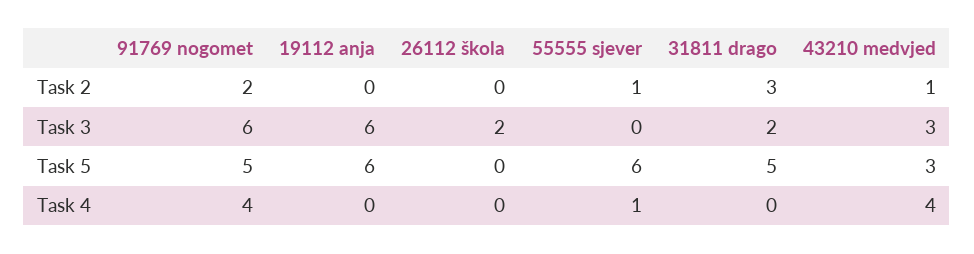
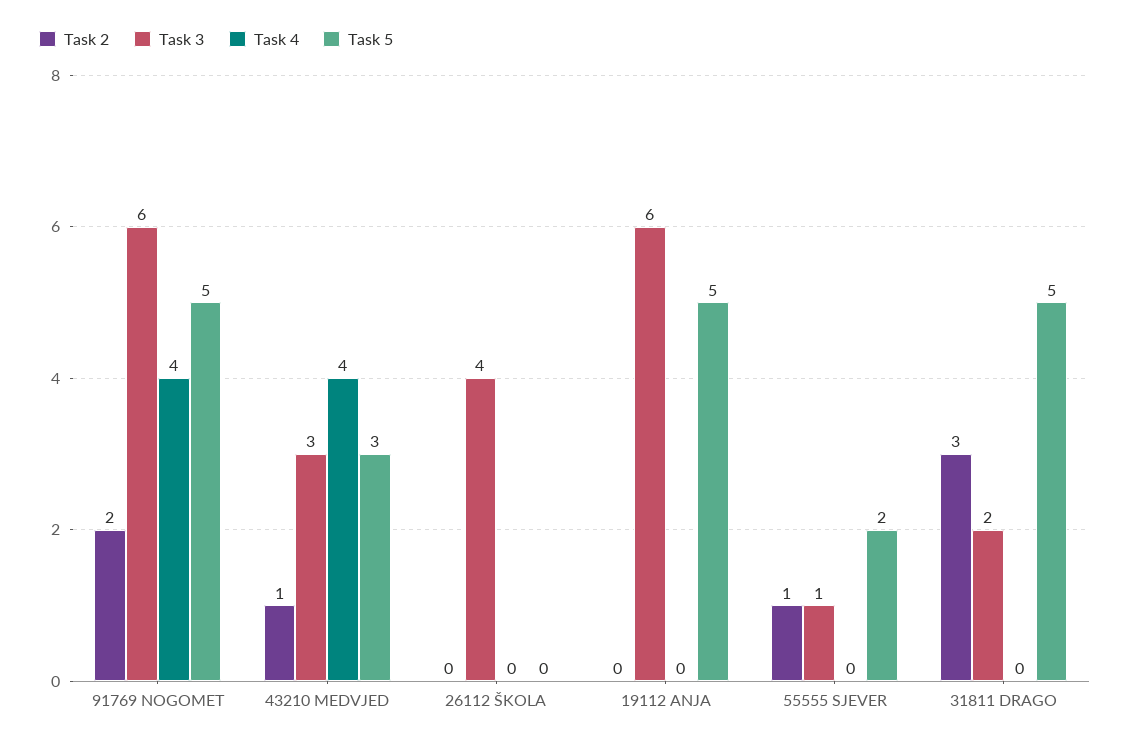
Task 3, 26112 škola: 2 -> 4
Task 3, 55555 sjever: 0 -> 1
Task 5, 19112 anja: 6 -> 5
Task 5, 55555 sjever: 6 -> 2
Task 4, 55555 sjever: 1 -> 0

